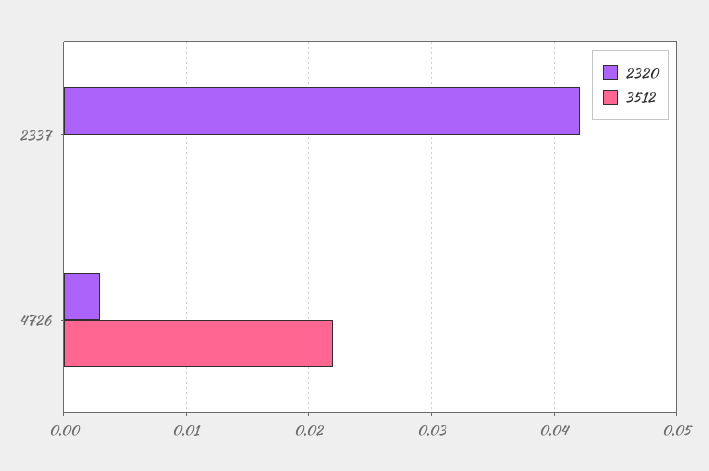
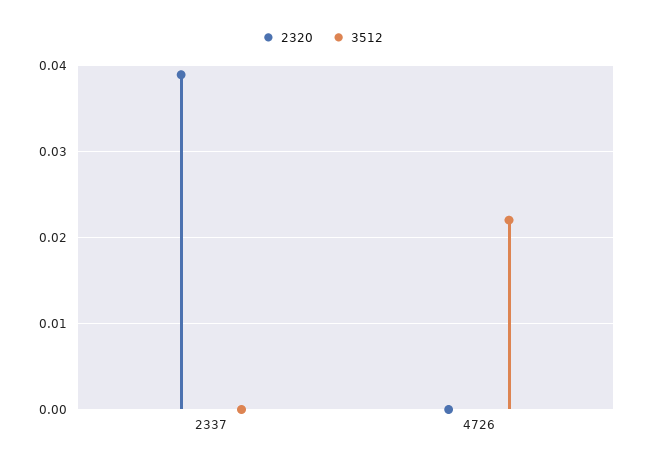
2320, 2337: 0.042 -> 0.039
2320, 4726: 0.003 -> 0

